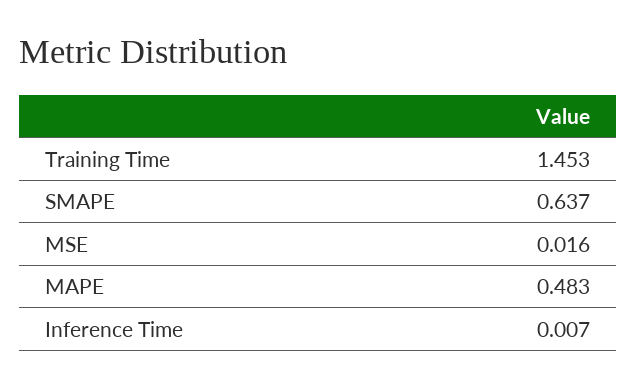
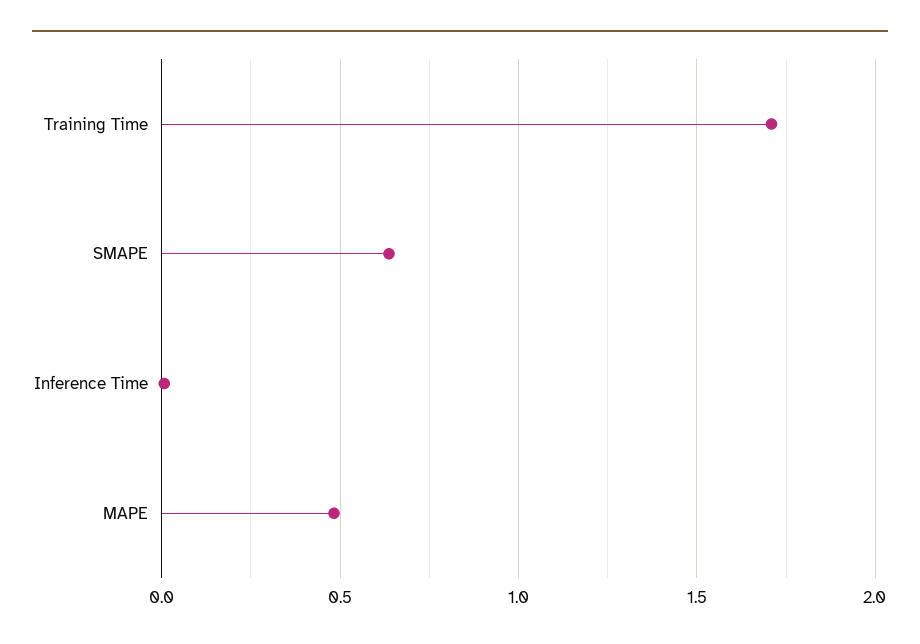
Training Time: 1.453 -> 1.7
MSE: 0.016 -> none

